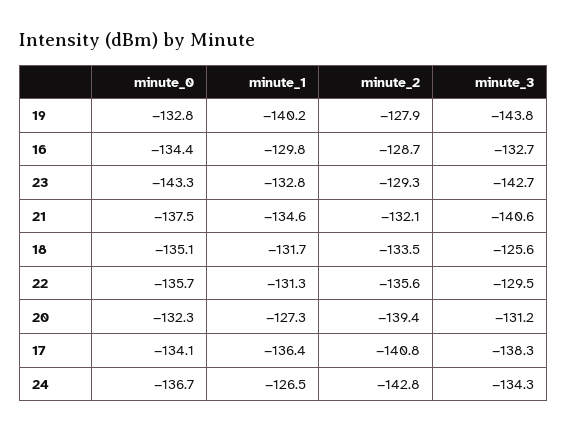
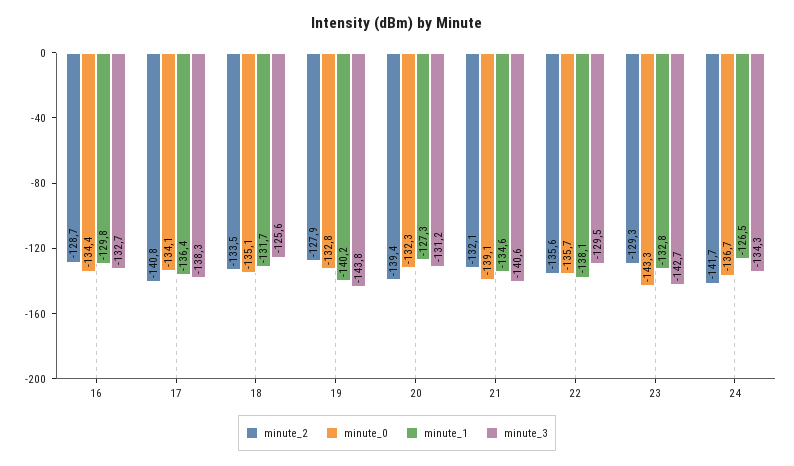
minute_0, 21: -137.5 -> -139.1
minute_1, 22: -131.3 -> -138.1
minute_2, 24: -142.8 -> -141.7

